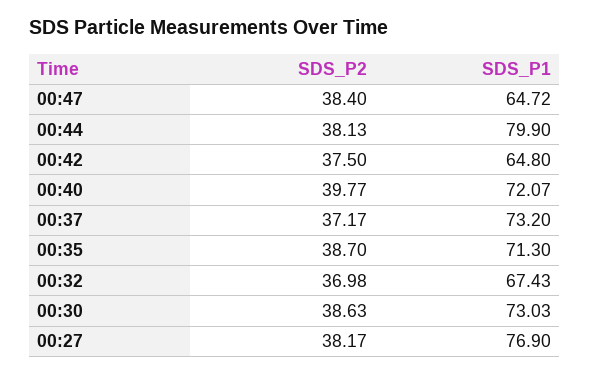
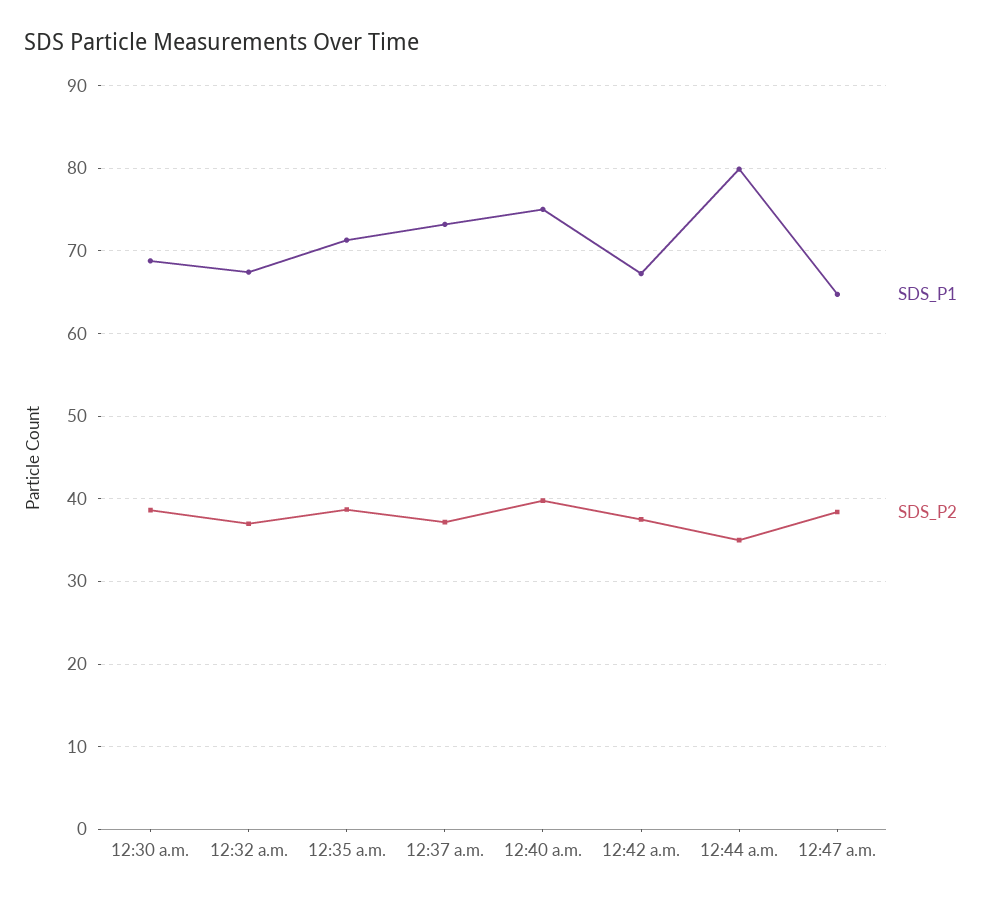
SDS_P2, 00:44: 38.13 -> 35
SDS_P1, 00:42: 64.8 -> 67
SDS_P1, 00:40: 72.07 -> 75
SDS_P1, 00:30: 73.03 -> 69
SDS_P2, 00:27: 38.17 -> none
SDS_P1, 00:27: 76.9 -> none

